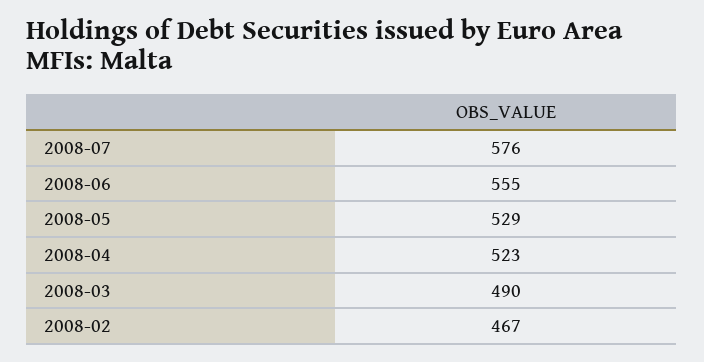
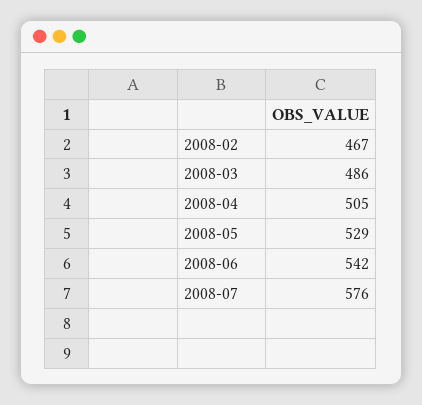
2008-06: 555 -> 542
2008-04: 523 -> 505
2008-03: 490 -> 486

